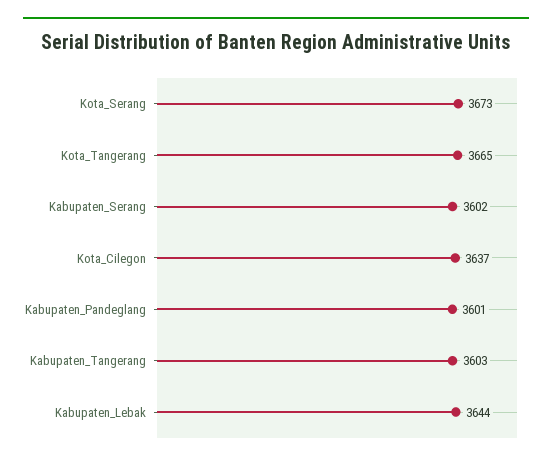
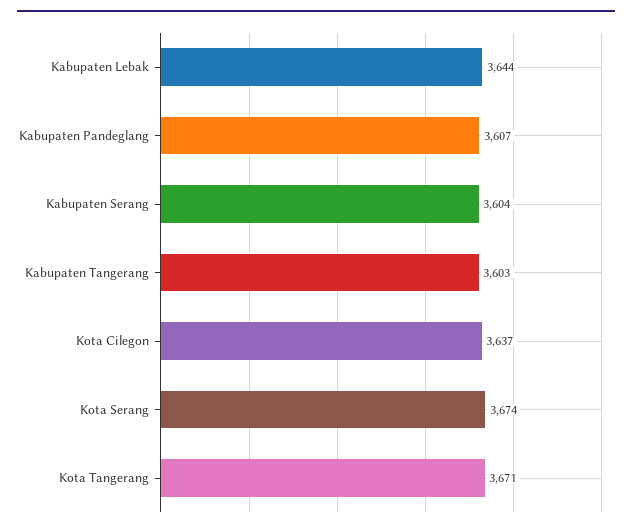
Kota_Serang: 3673 -> 3674
Kota_Tangerang: 3665 -> 3671
Kabupaten_Serang: 3602 -> 3604
Kabupaten_Pandeglang: 3601 -> 3607

